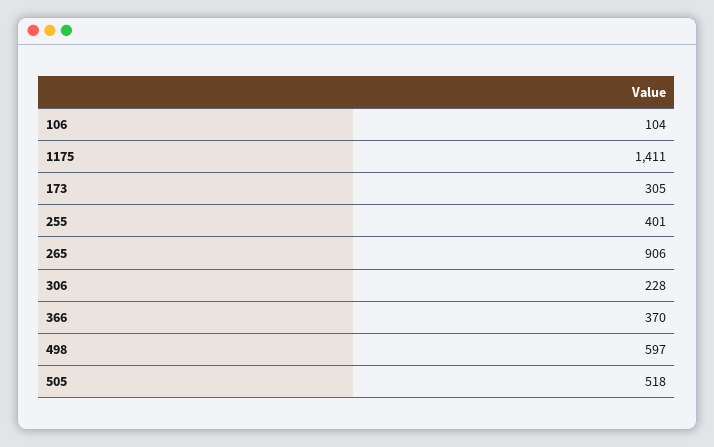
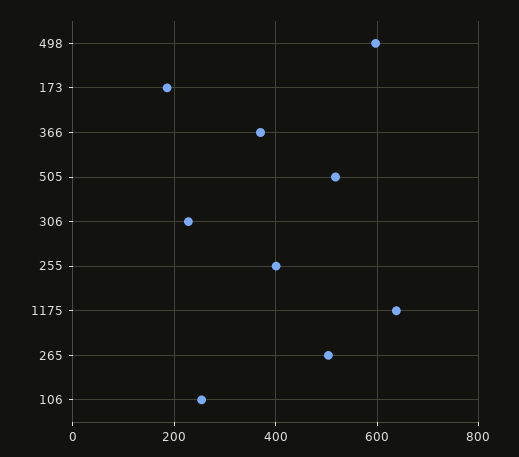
106: 104 -> 260
1175: 1411 -> 640
173: 305 -> 180
265: 906 -> 500

